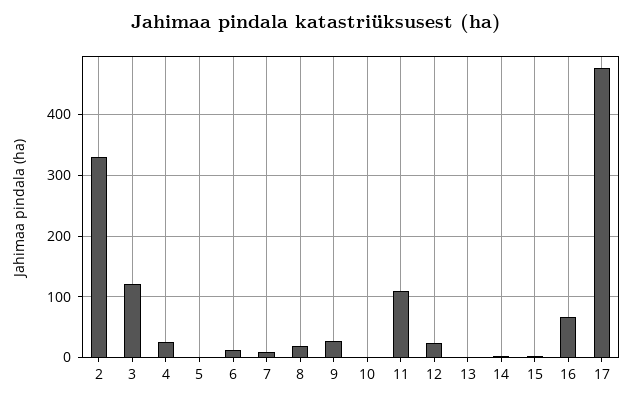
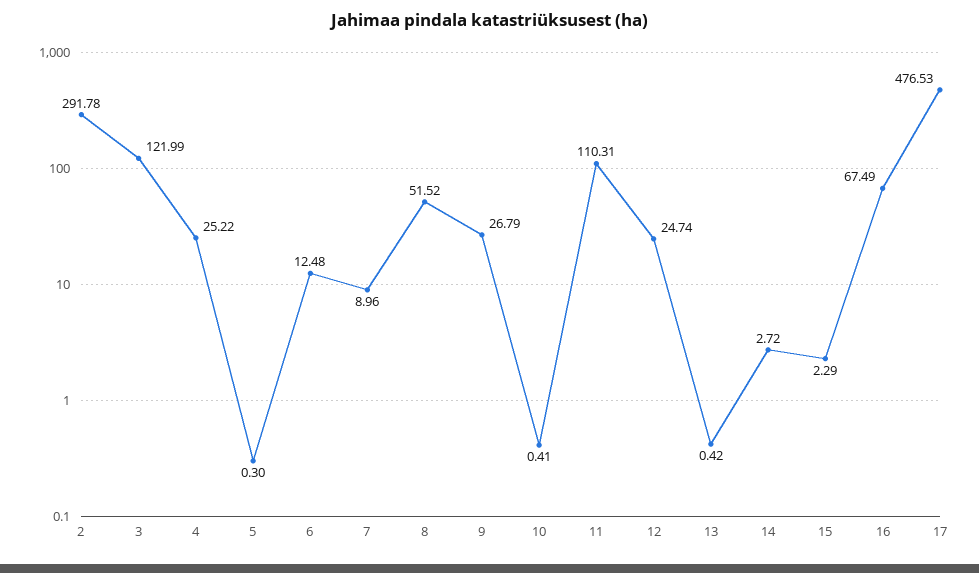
2: 330 -> 291.78
8: 20 -> 51.52

